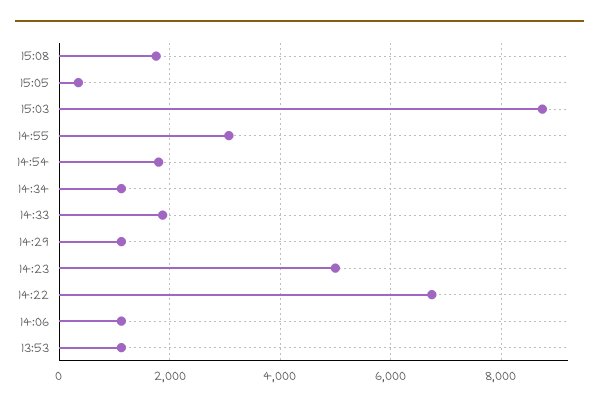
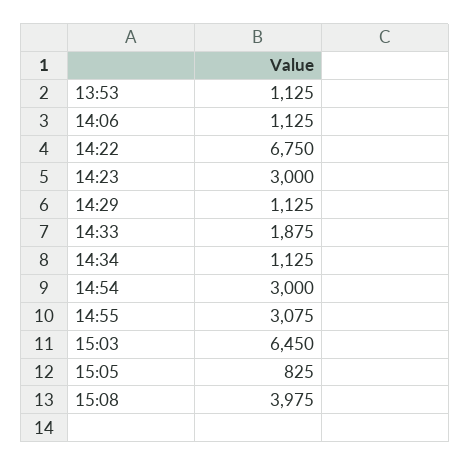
15:08: 1800 -> 3975
15:05: 400 -> 825
15:03: 8800 -> 6450
14:54: 1800 -> 3000
14:23: 5000 -> 3000

